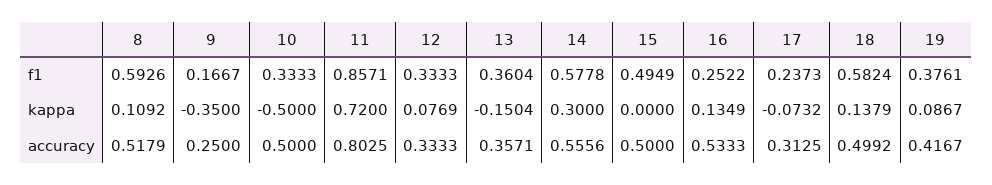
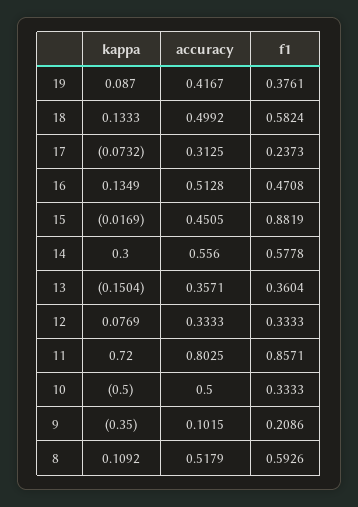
9, f1: 0.1667 -> 0.2086
15, f1: 0.4949 -> 0.8819
16, f1: 0.2522 -> 0.4708
15, kappa: 0 -> -0.0169
18, kappa: 0.1379 -> 0.1333
19, kappa: 0.0867 -> 0.087
9, accuracy: 0.25 -> 0.1015
14, accuracy: 0.5556 -> 0.556
15, accuracy: 0.5 -> 0.4505
16, accuracy: 0.5333 -> 0.5128

